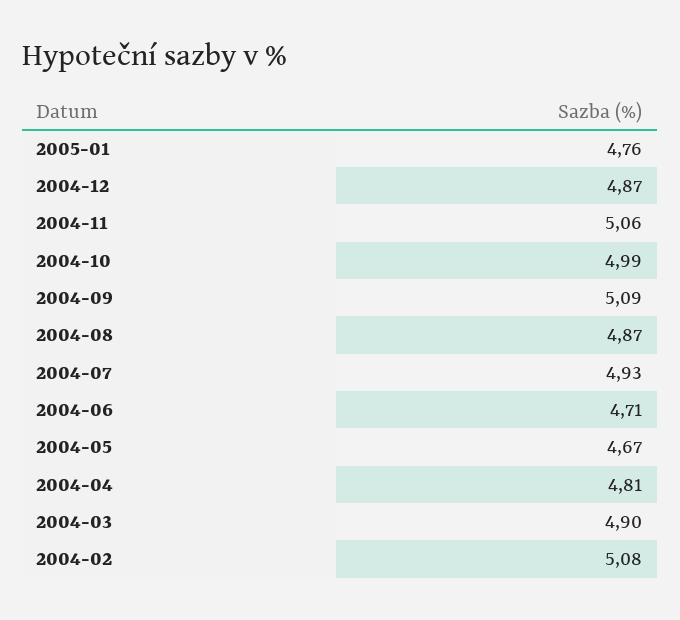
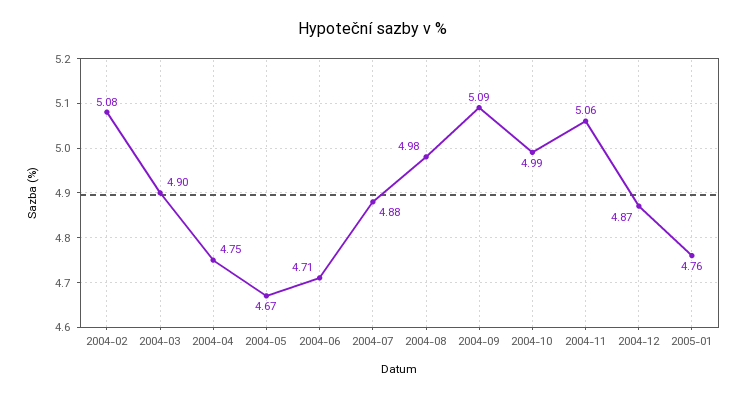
2004-08: 4.87 -> 4.98
2004-07: 4.93 -> 4.88
2004-04: 4.81 -> 4.75

